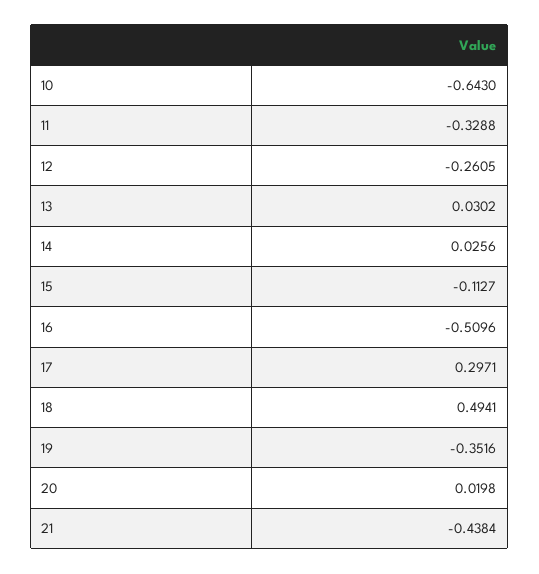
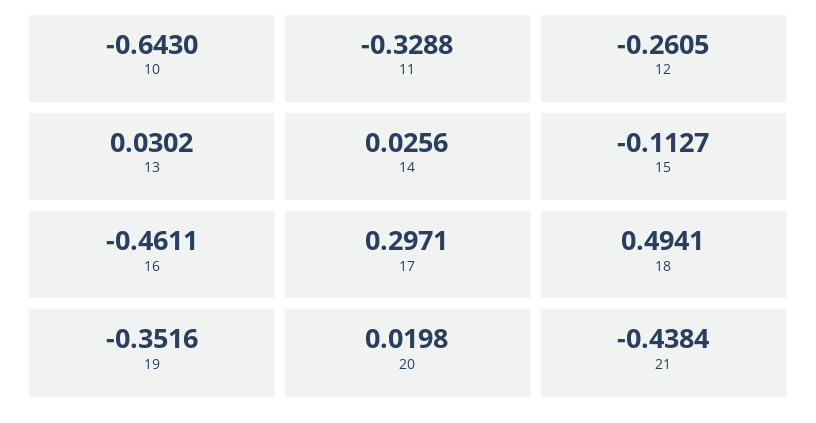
16: -0.5096 -> -0.4611

